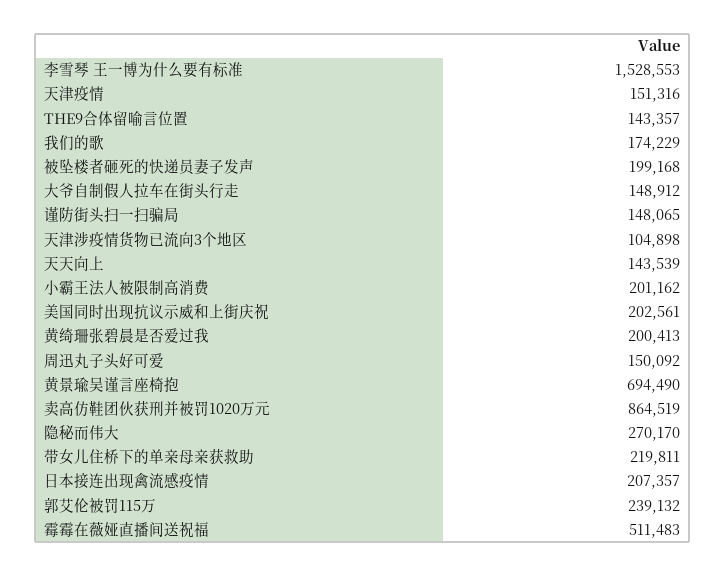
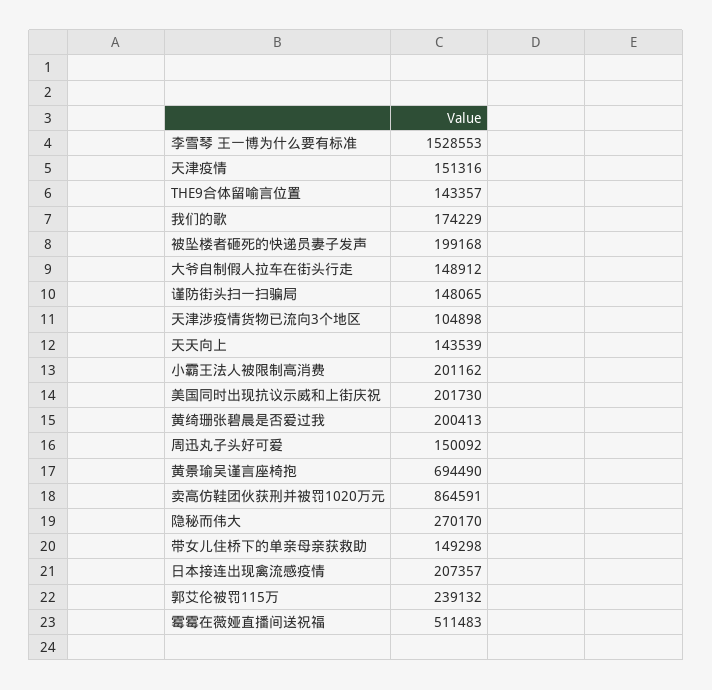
美国同时出现抗议示威和上街庆祝: 202561 -> 201730
卖高仿鞋团伙获刑并被罚1020万元: 864519 -> 864591
带女儿住桥下的单亲母亲获救助: 219811 -> 149298

